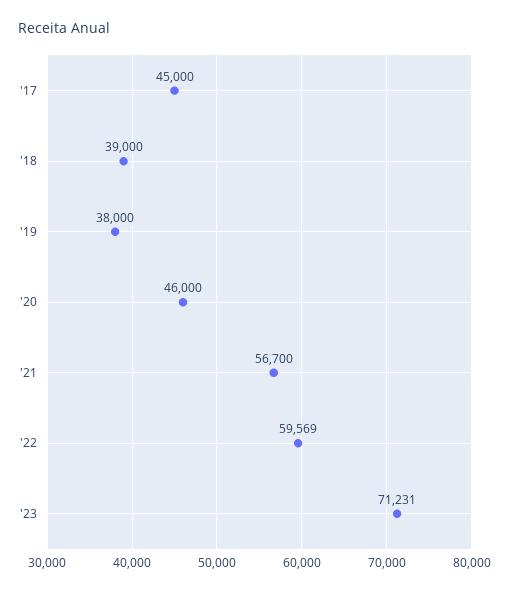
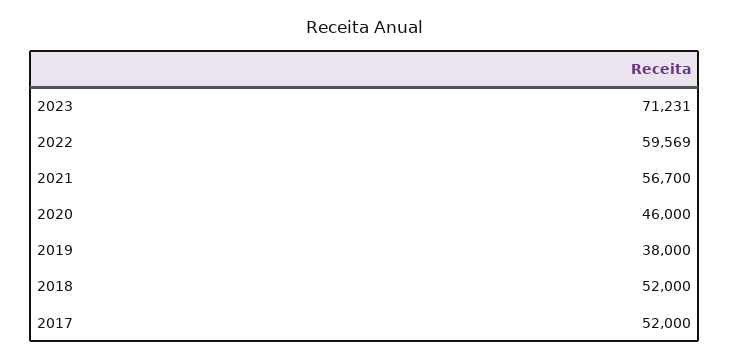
'17: 45000 -> 52000
'18: 39000 -> 52000

